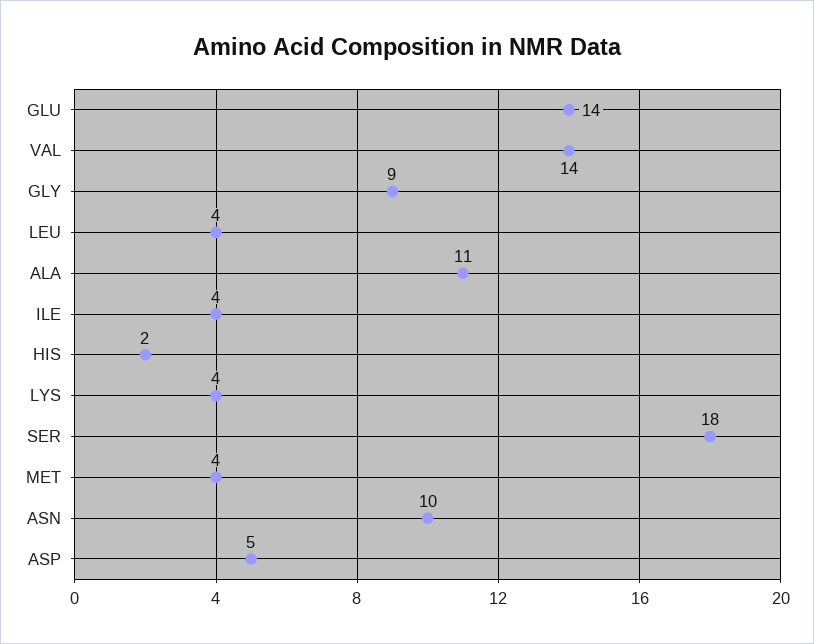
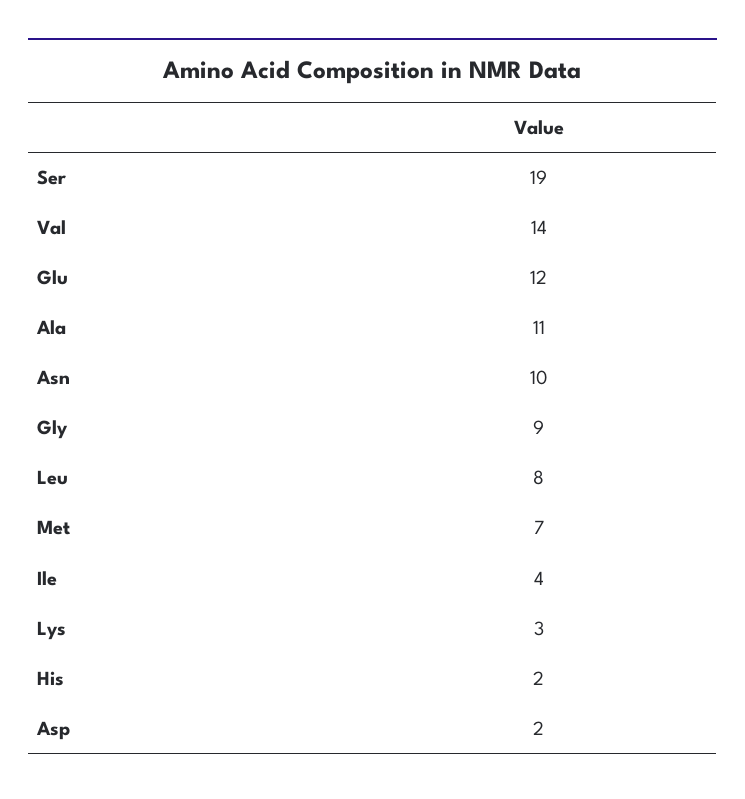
GLU: 14 -> 12
LEU: 4 -> 8
LYS: 4 -> 3
SER: 18 -> 19
MET: 4 -> 7
ASP: 5 -> 2

